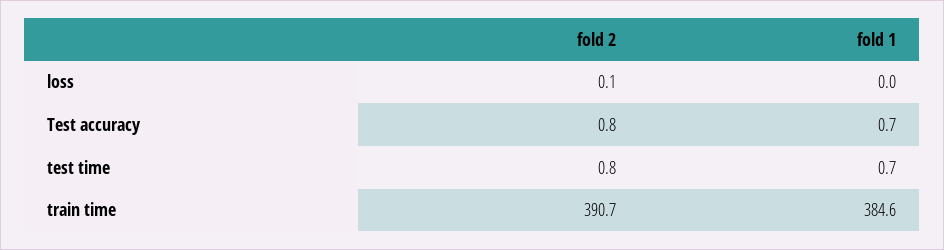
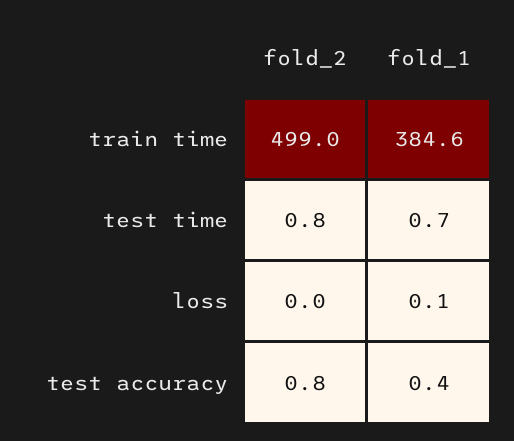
fold 2, loss: 0.1 -> 0
fold 1, loss: 0 -> 0.1
fold 1, Test accuracy: 0.7 -> 0.4
fold 2, train time: 390.7 -> 499

